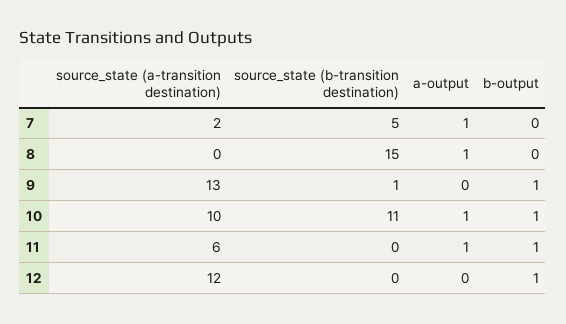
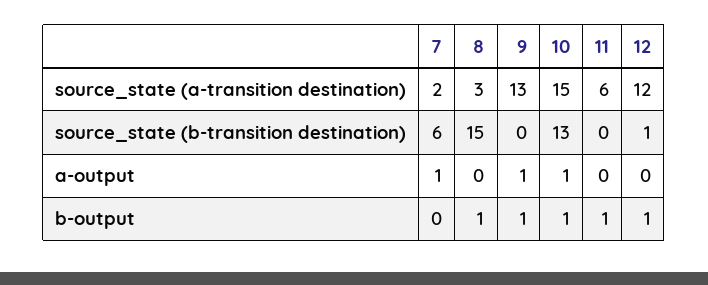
source_state (b-transition destination), 7: 5 -> 6
source_state (a-transition destination), 8: 0 -> 3
a-output, 8: 1 -> 0
b-output, 8: 0 -> 1
source_state (b-transition destination), 9: 1 -> 0
a-output, 9: 0 -> 1
source_state (a-transition destination), 10: 10 -> 15
source_state (b-transition destination), 10: 11 -> 13
a-output, 11: 1 -> 0
source_state (b-transition destination), 12: 0 -> 1

